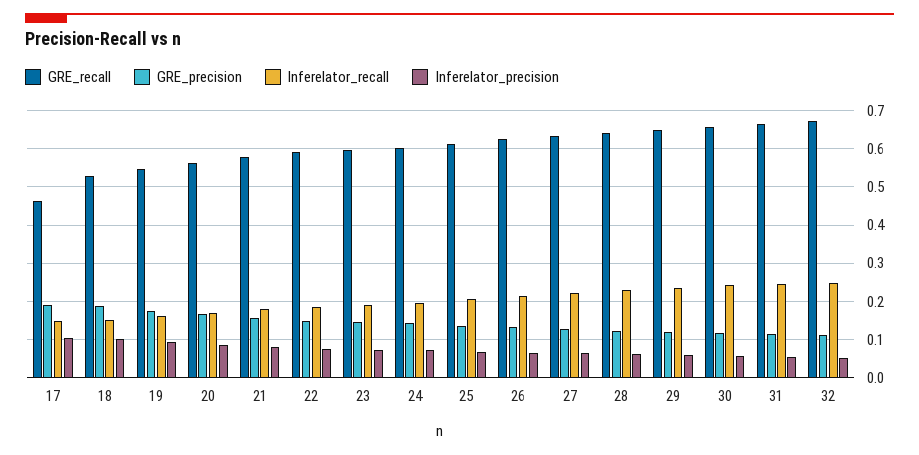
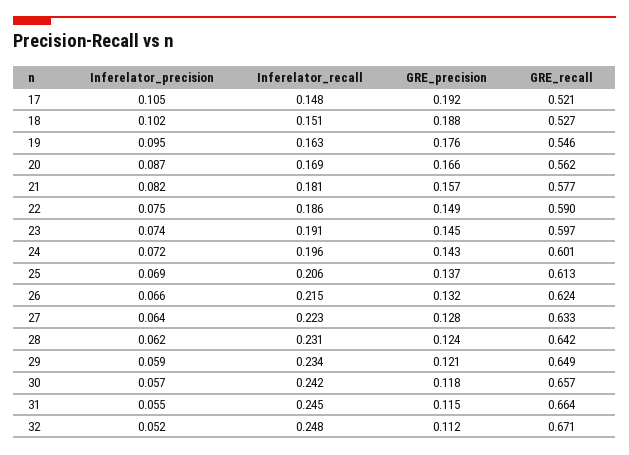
GRE_recall, 17: 0.46 -> 0.521

